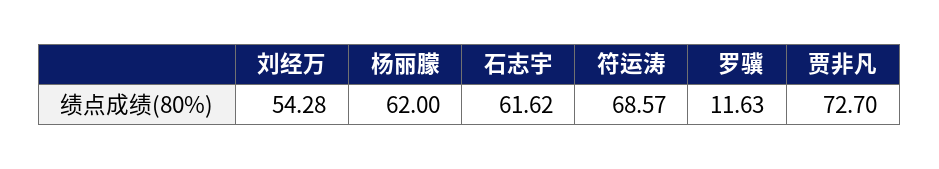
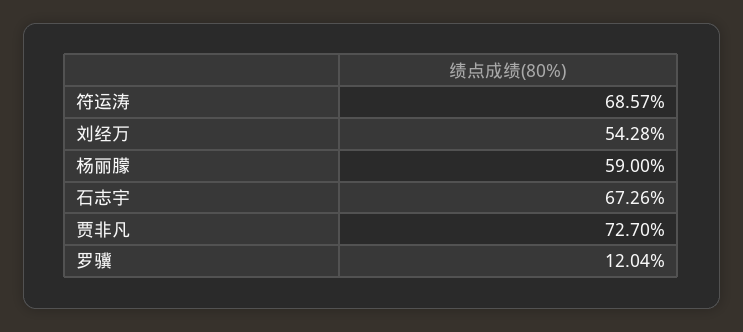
杨丽朦: 62 -> 59
石志宇: 61.62 -> 67.26
罗骥: 11.63 -> 12.04

